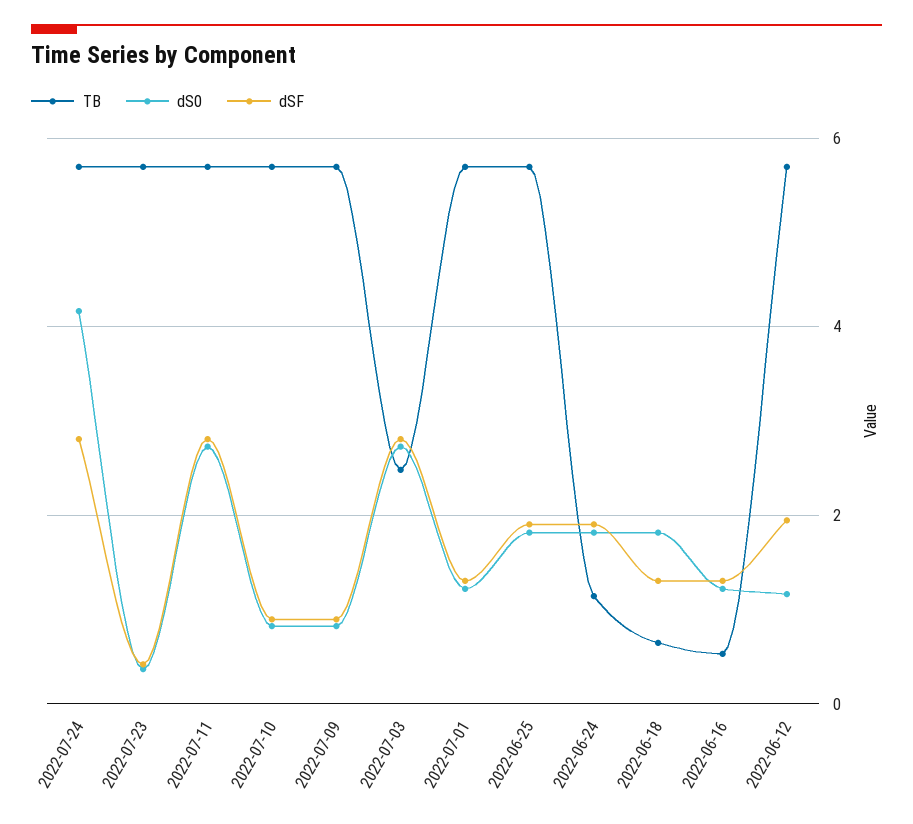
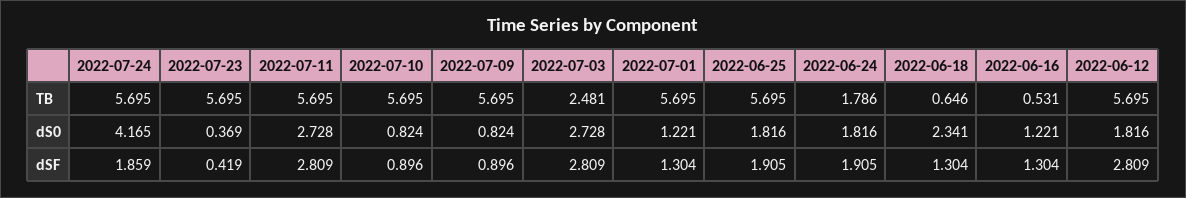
dSF, 2022-07-24: 2.8 -> 1.859
TB, 2022-06-24: 1.2 -> 1.786
dS0, 2022-06-18: 1.8 -> 2.341
dS0, 2022-06-12: 1.2 -> 1.816
dSF, 2022-06-12: 2 -> 2.809

